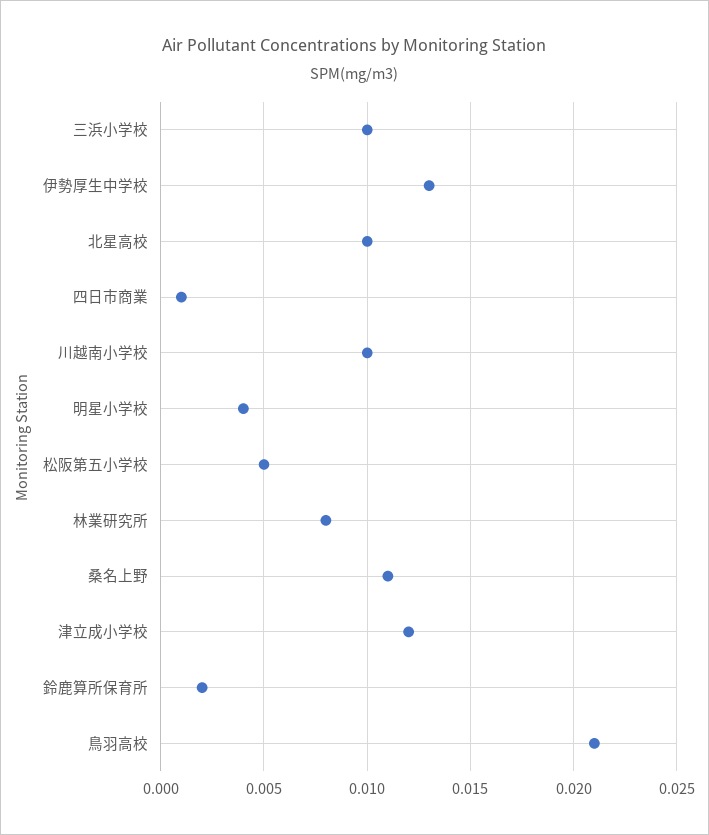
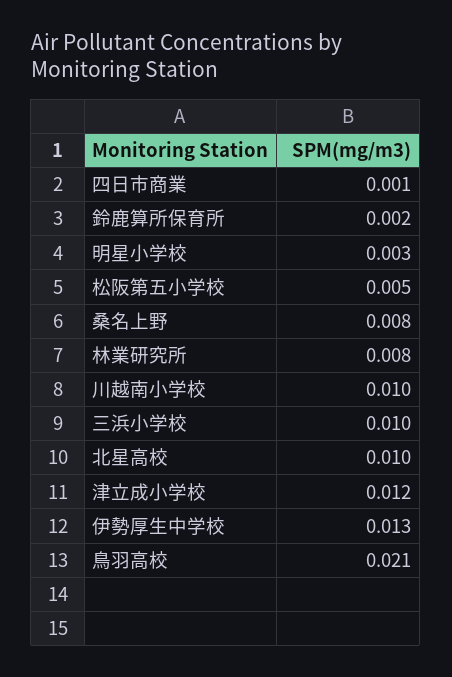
明星小学校: 0.004 -> 0.003
桑名上野: 0.011 -> 0.008

